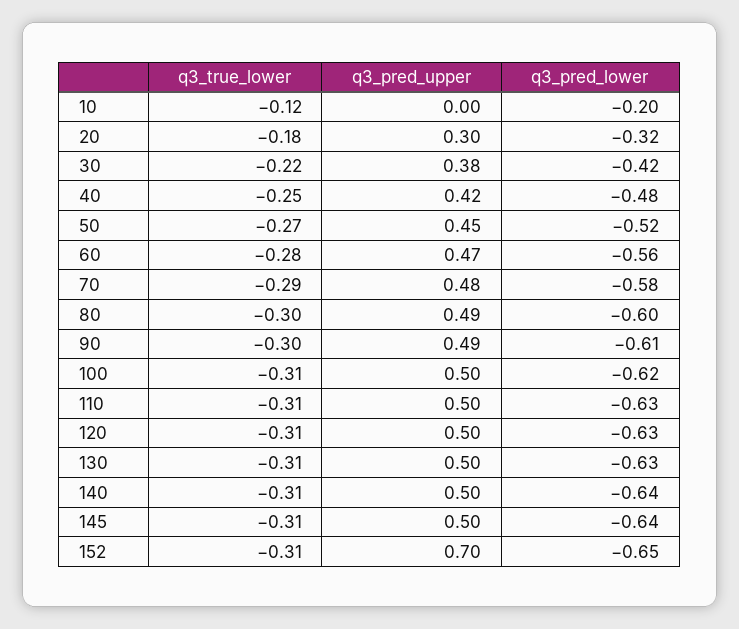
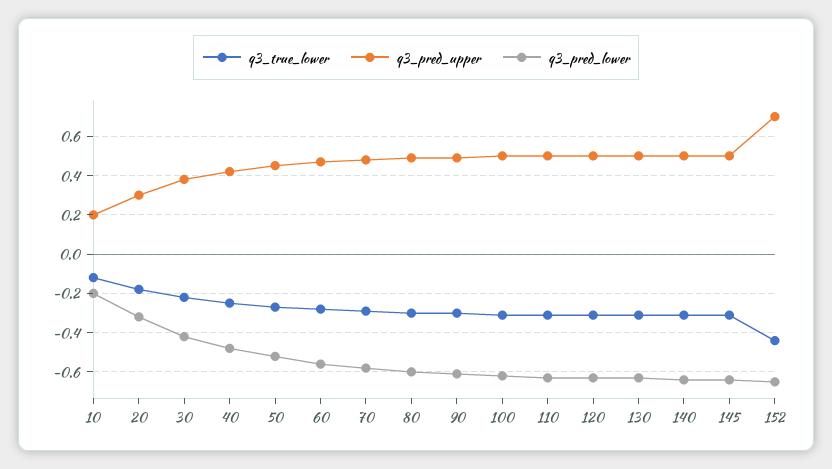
q3_pred_upper, 10: 0 -> 0.2
q3_true_lower, 152: -0.31 -> -0.45

